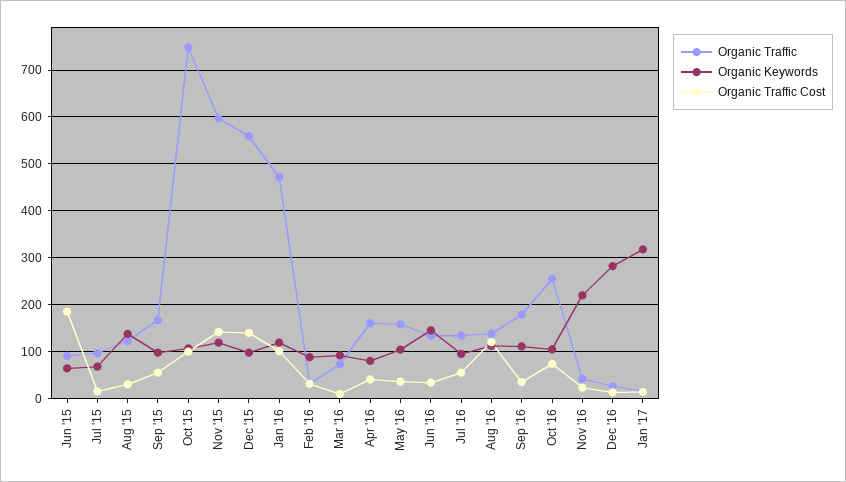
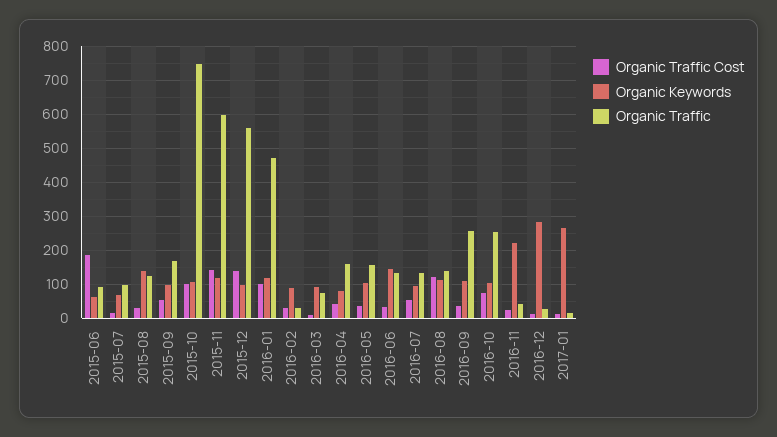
Organic Traffic, Sep '16: 180 -> 260
Organic Keywords, Jan '17: 320 -> 260

